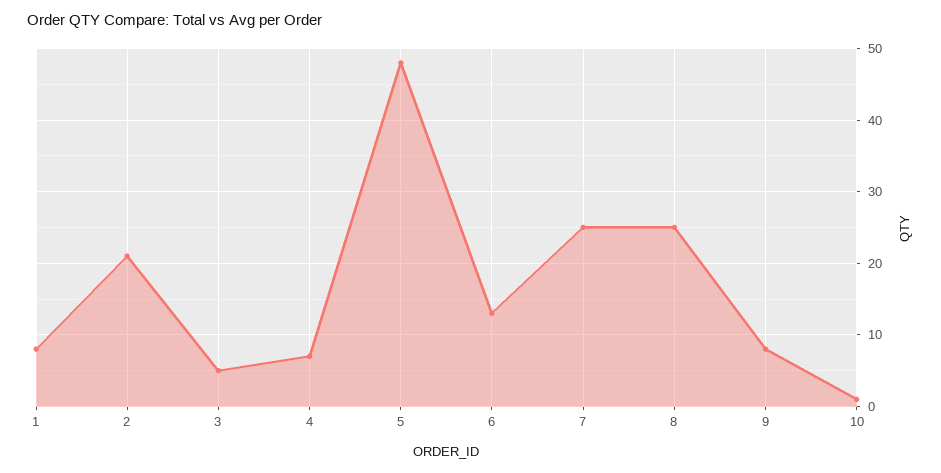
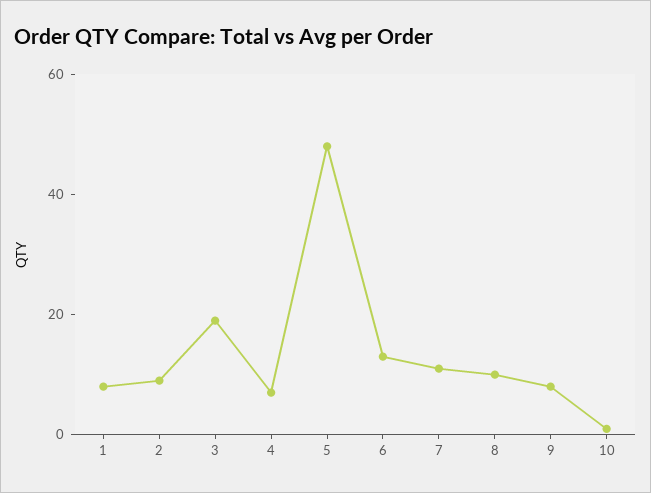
2: 21 -> 10
3: 5 -> 20
7: 25 -> 10
8: 25 -> 10

